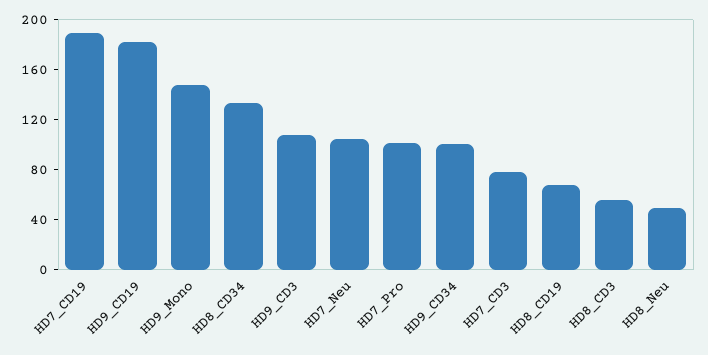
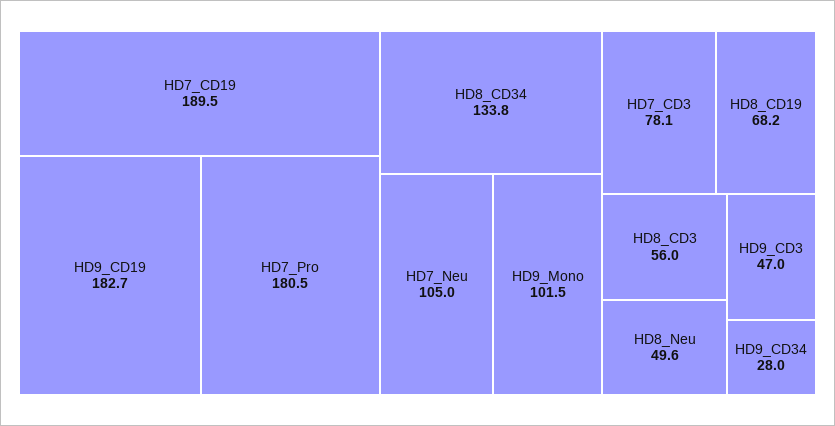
HD9_Mono: 150 -> 101.5
HD9_CD3: 110 -> 47
HD7_Pro: 100 -> 180.5
HD9_CD34: 100 -> 28

